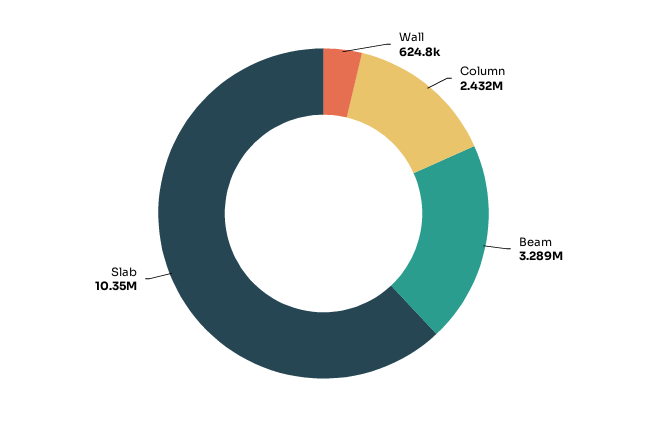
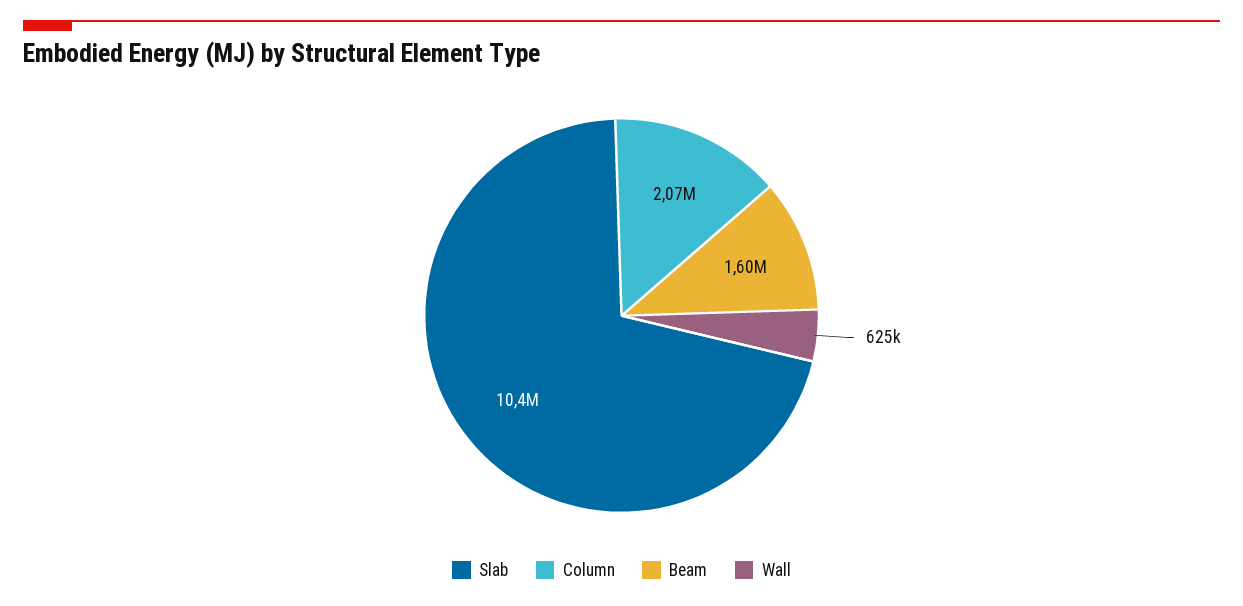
Column: 2432000 -> 2070000
Beam: 3289000 -> 1600000

